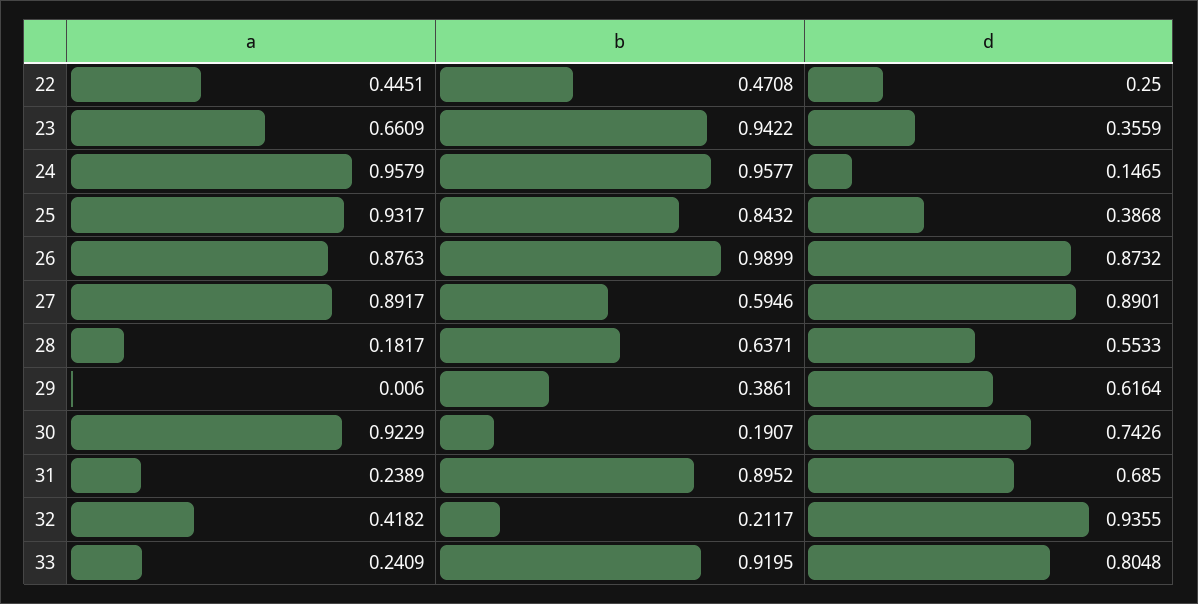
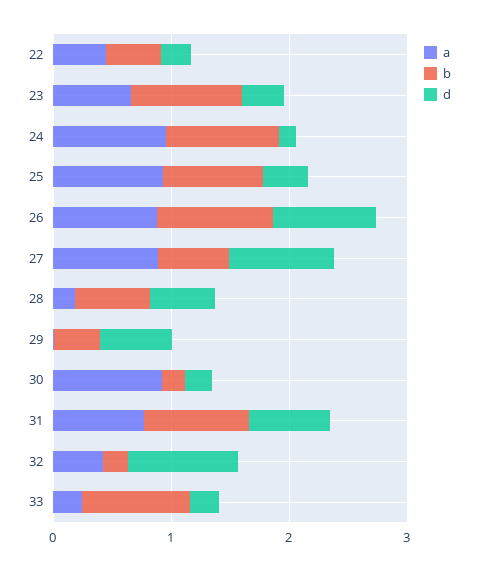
d, 30: 0.7426 -> 0.2
a, 31: 0.2389 -> 0.8
d, 33: 0.8048 -> 0.2

